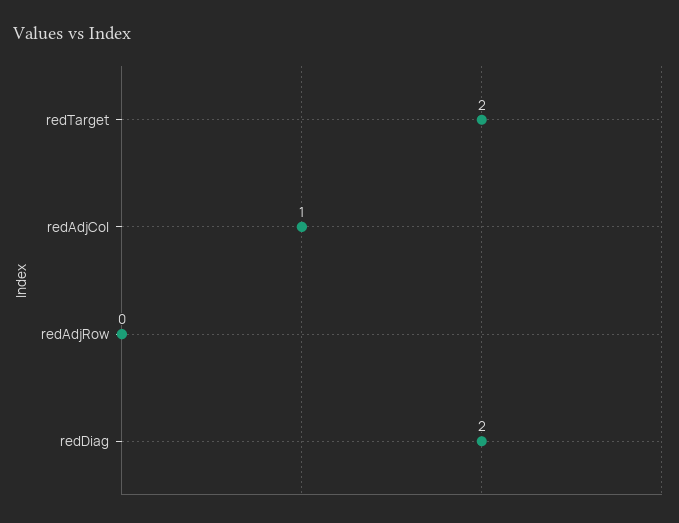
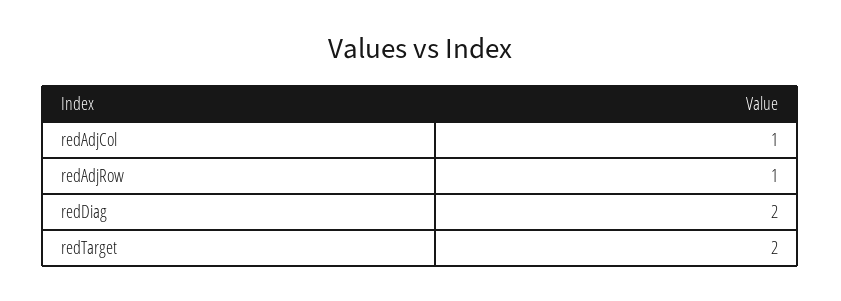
redAdjRow: 0 -> 1

